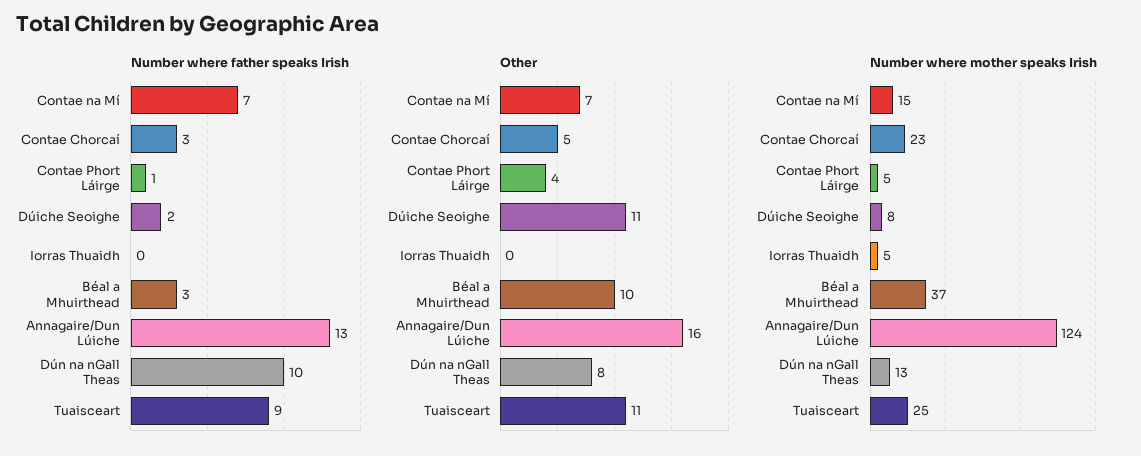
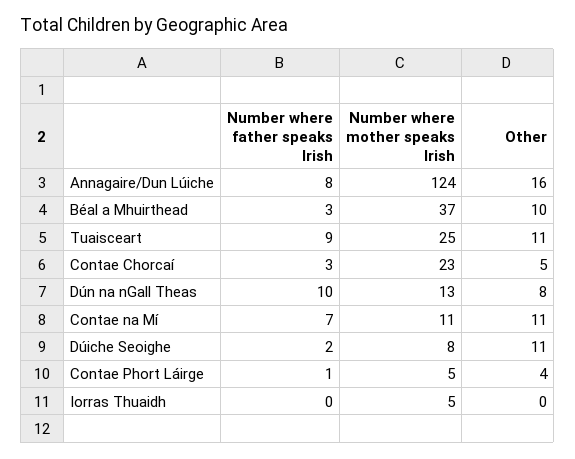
Number where father speaks Irish, Annagaire/Dun Lúiche: 13 -> 8
Other, Contae na Mí: 7 -> 11
Number where mother speaks Irish, Contae na Mí: 15 -> 11

